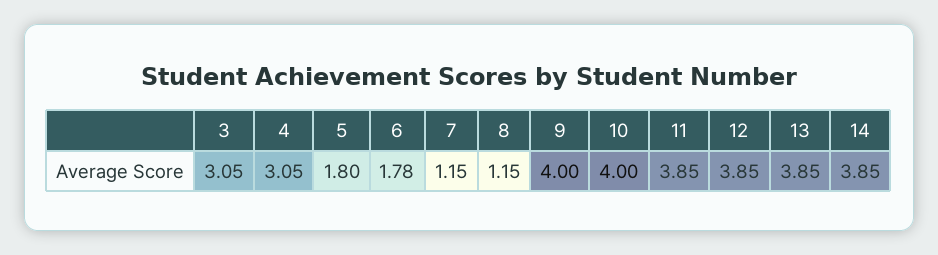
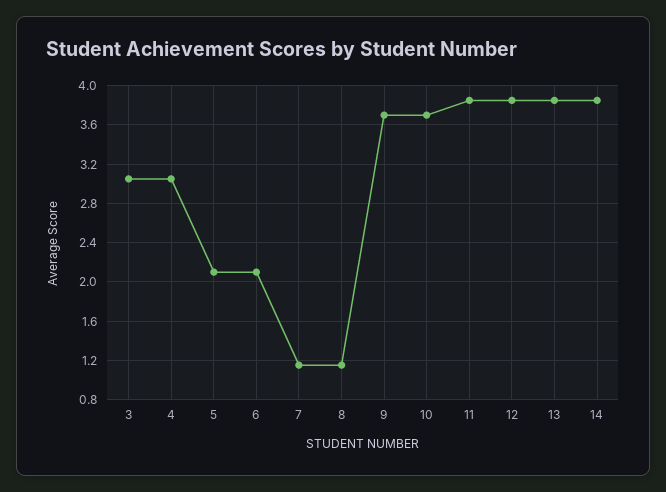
5: 1.8 -> 2.1
6: 1.78 -> 2.1
9: 4 -> 3.7
10: 4 -> 3.7

